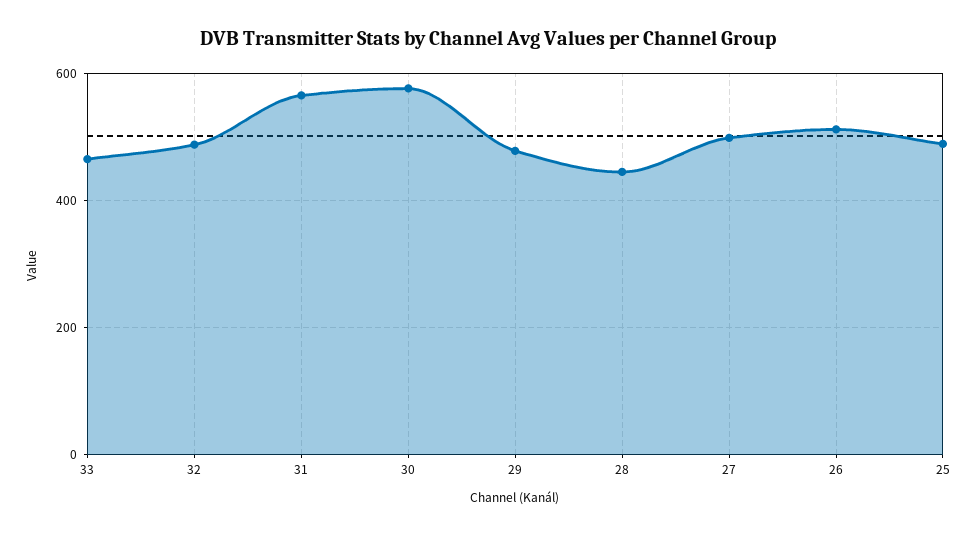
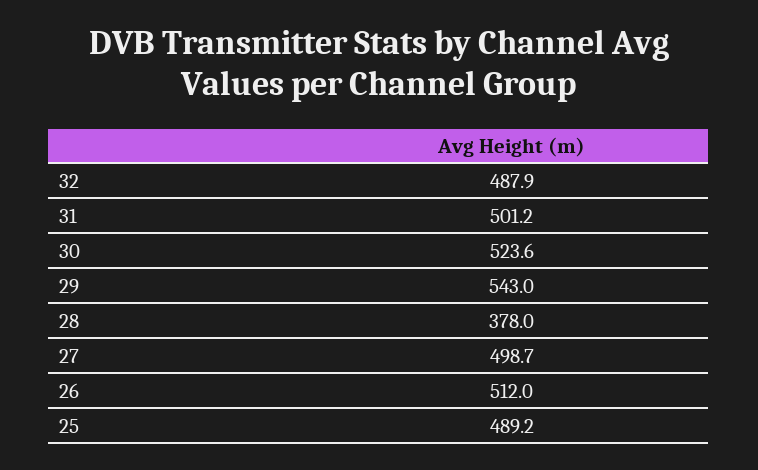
33: 460 -> none
31: 560 -> 501.2
30: 580 -> 523.6
29: 480 -> 543
28: 440 -> 378

